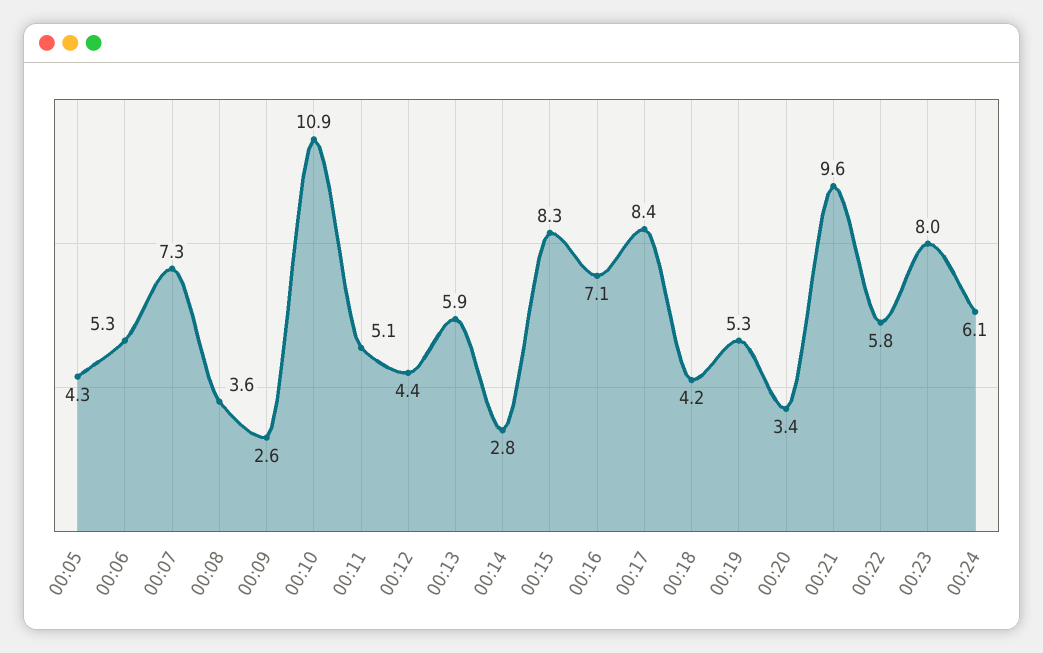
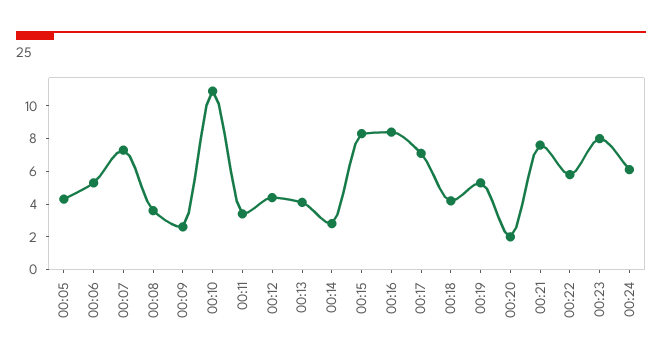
00:11: 5.1 -> 3.5
00:13: 5.9 -> 4
00:16: 7.1 -> 8.5
00:17: 8.4 -> 7
00:20: 3.4 -> 2
00:21: 9.6 -> 7.5

